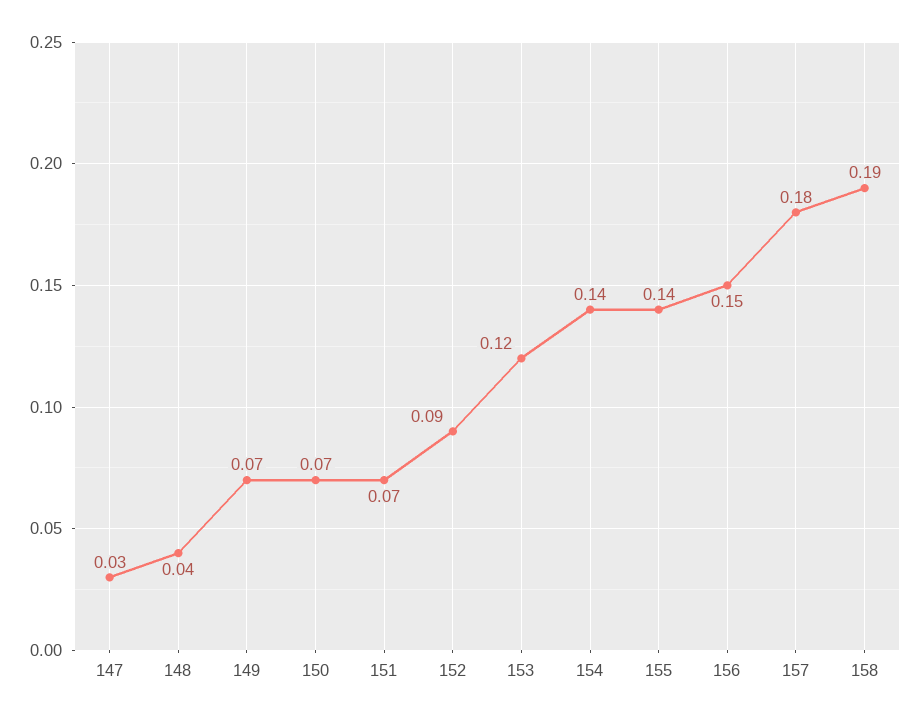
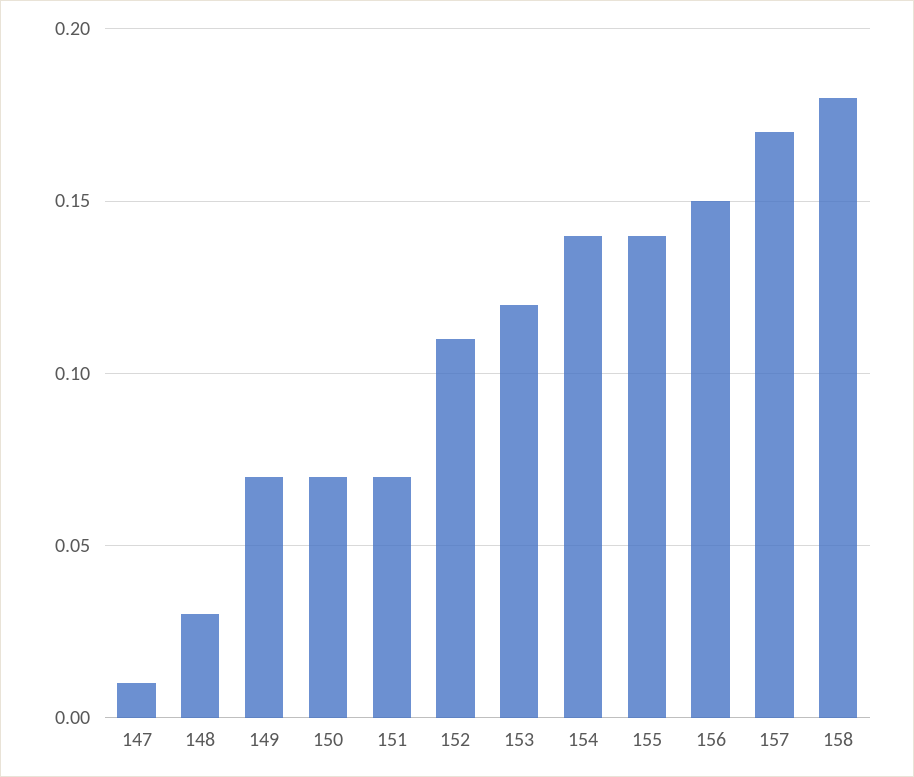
147: 0.03 -> 0.01
148: 0.04 -> 0.03
152: 0.09 -> 0.11
157: 0.18 -> 0.17
158: 0.19 -> 0.18

